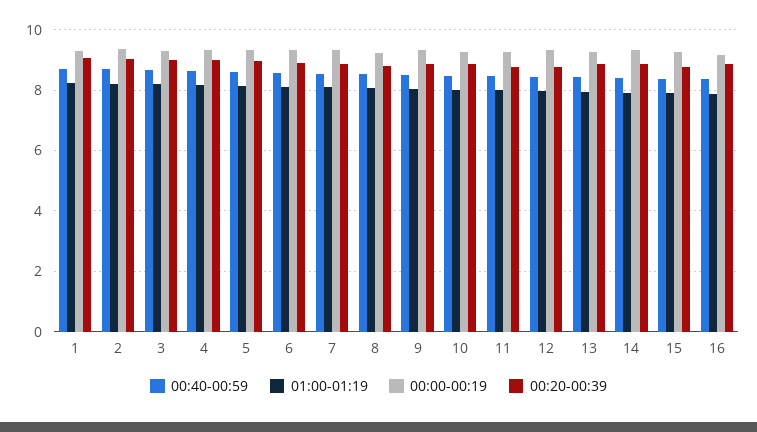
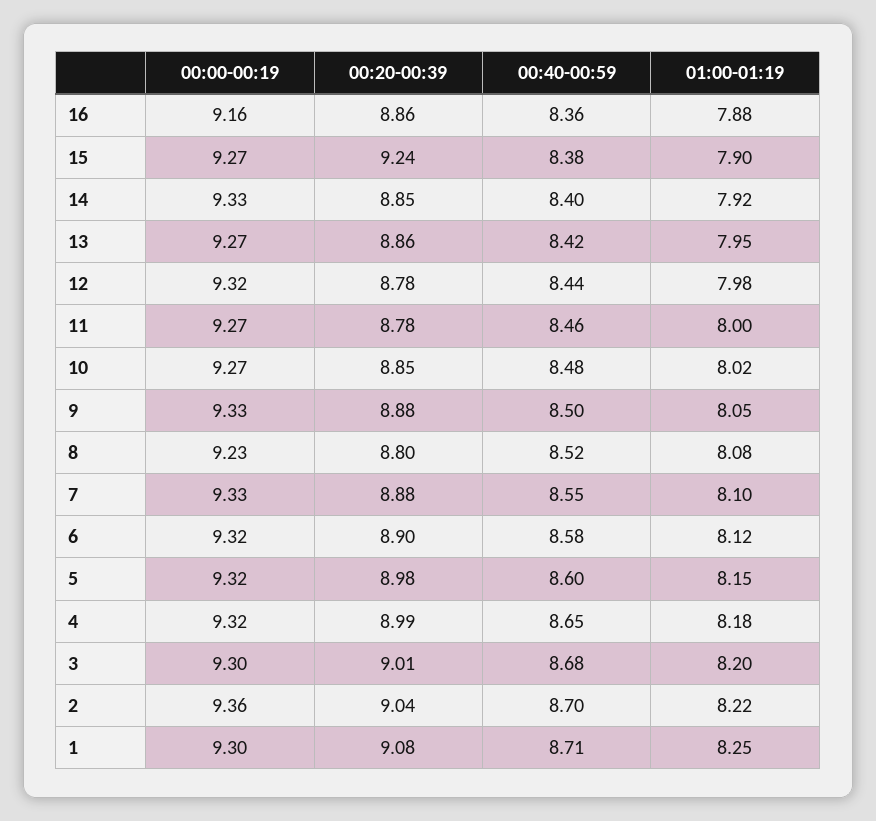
00:20-00:39, 15: 8.8 -> 9.24

